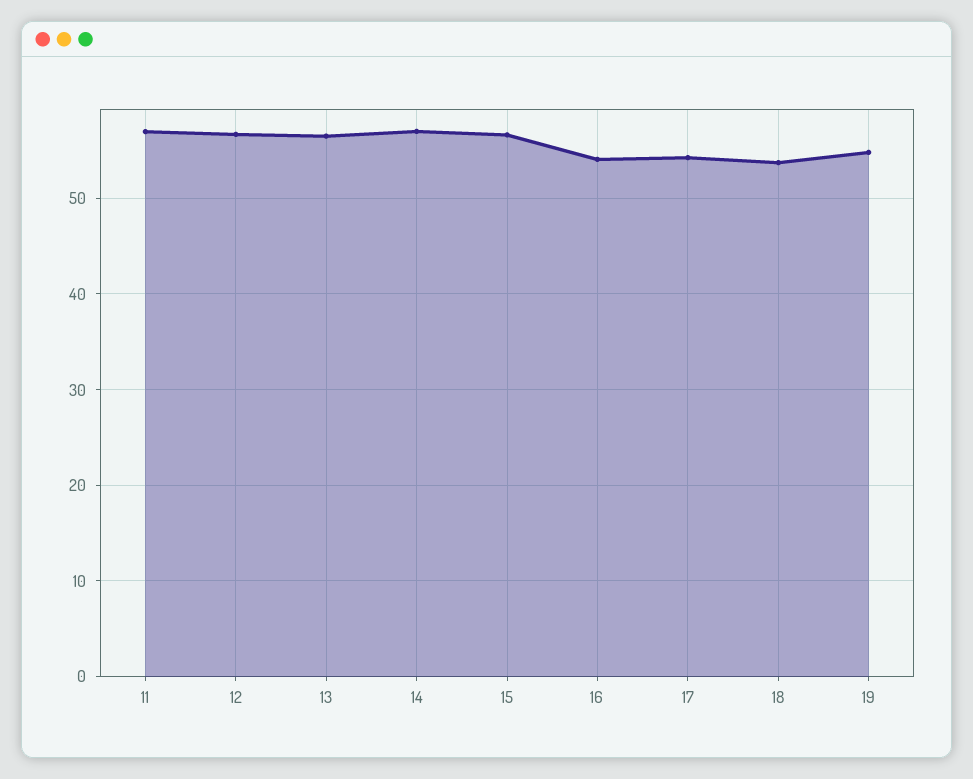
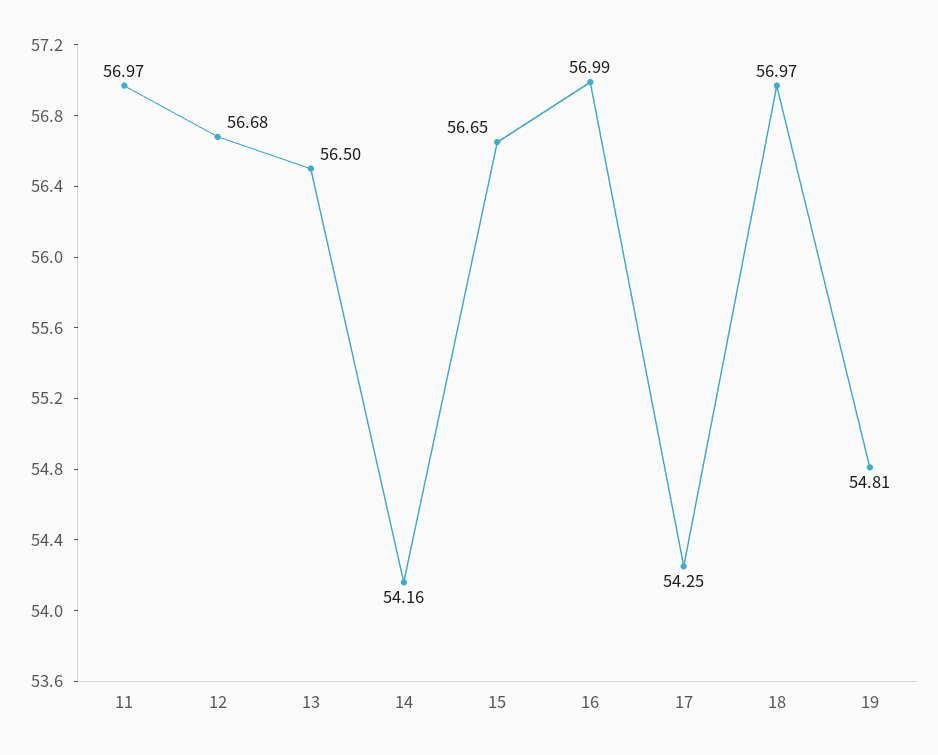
14: 57 -> 54.16
16: 54 -> 56.99
18: 54 -> 56.97

